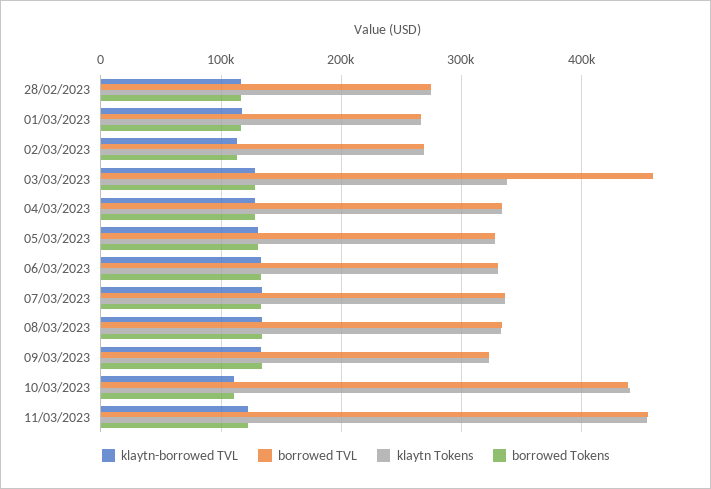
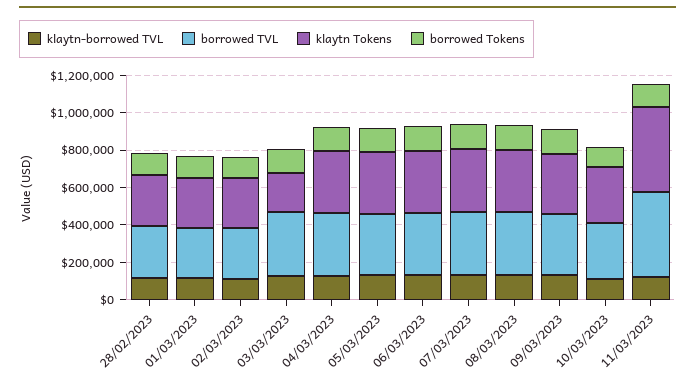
borrowed TVL, 03/03/2023: 460000 -> 350000
klaytn Tokens, 03/03/2023: 340000 -> 200000
borrowed TVL, 10/03/2023: 440000 -> 300000
klaytn Tokens, 10/03/2023: 440000 -> 300000

